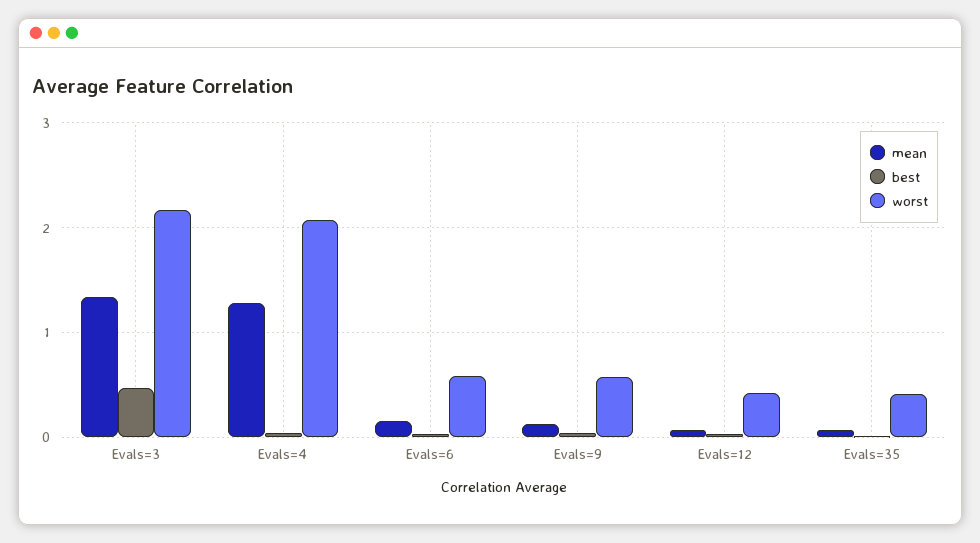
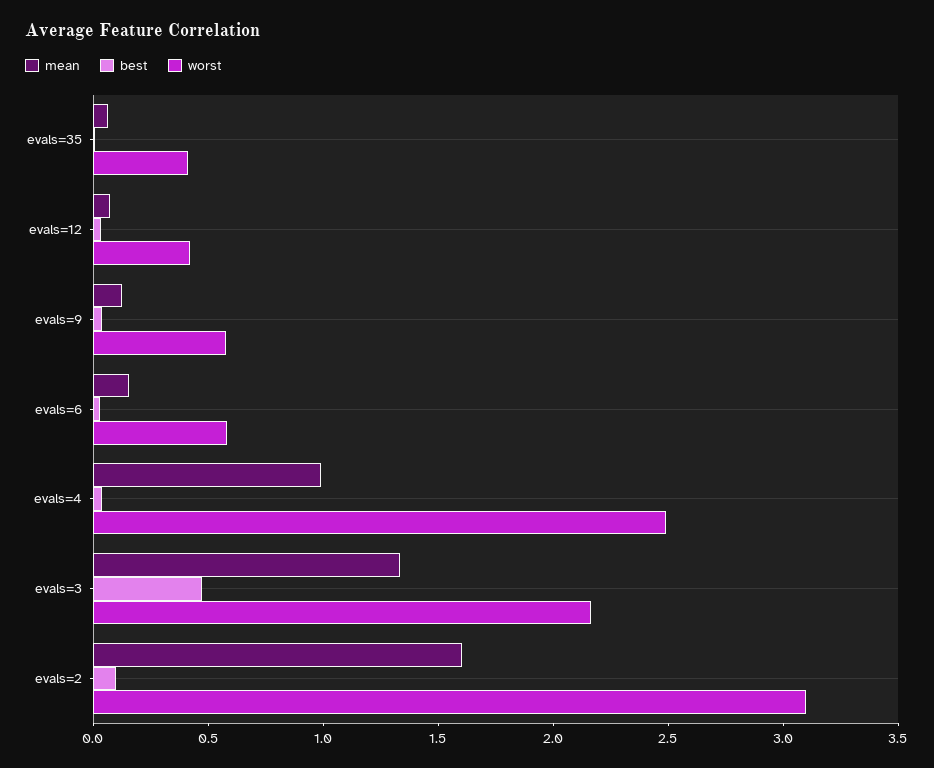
mean, Evals=4: 1.3 -> 1
worst, Evals=4: 2.1 -> 2.5
mean, evals=2: none -> 1.6
best, evals=2: none -> 0.1
worst, evals=2: none -> 3.1

